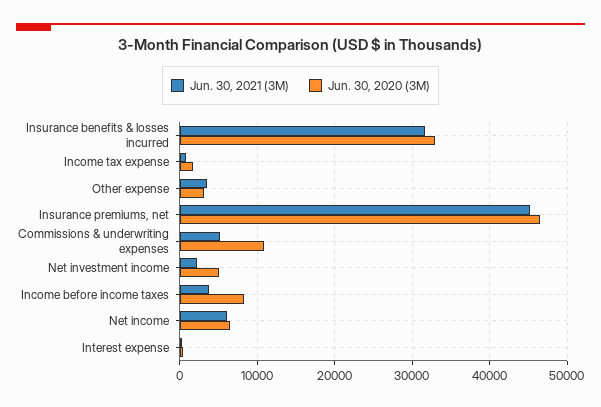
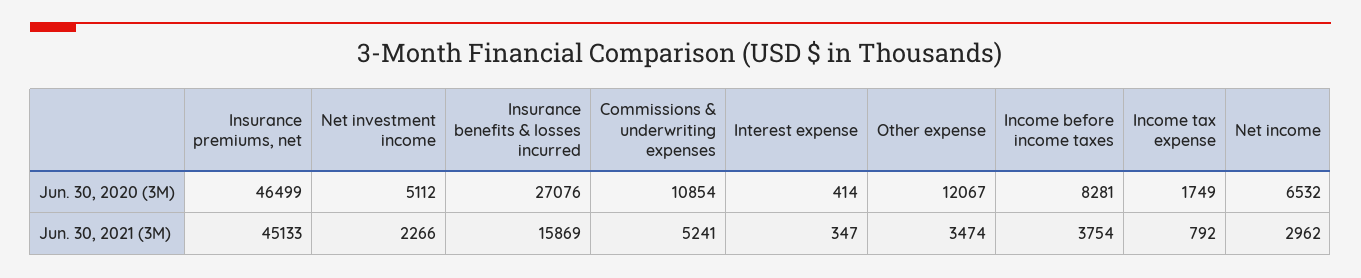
Jun. 30, 2021 (3M), Insurance benefits & losses incurred: 32000 -> 15869
Jun. 30, 2020 (3M), Insurance benefits & losses incurred: 33000 -> 27076
Jun. 30, 2020 (3M), Other expense: 3000 -> 12067
Jun. 30, 2021 (3M), Net income: 6000 -> 2962

